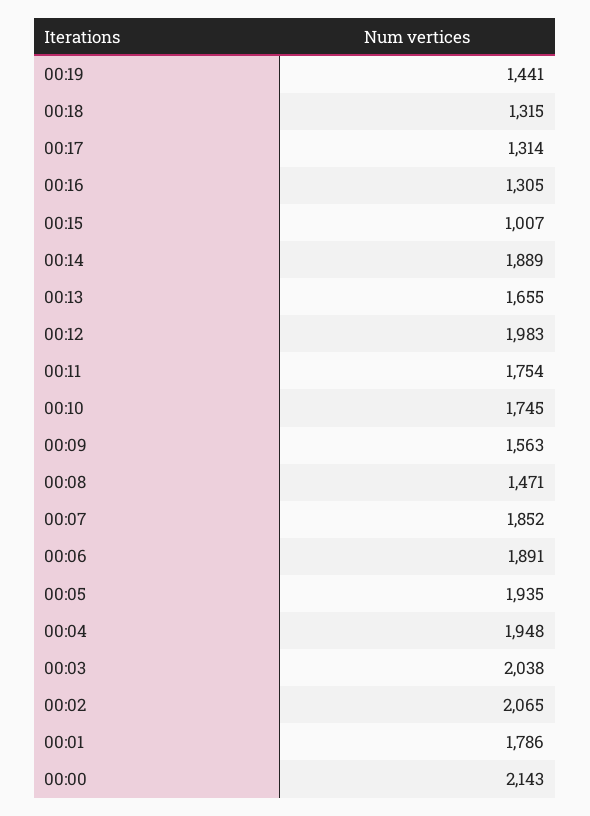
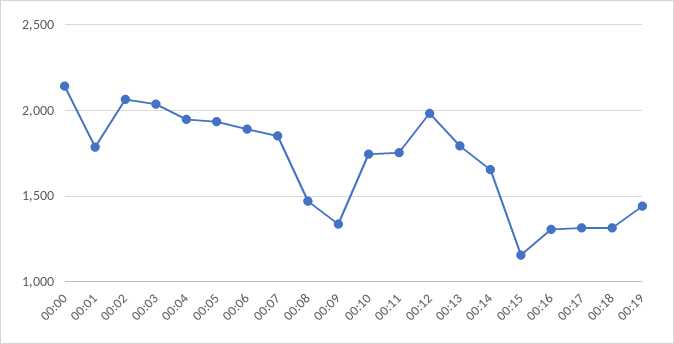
00:15: 1007 -> 1150
00:14: 1889 -> 1650
00:13: 1655 -> 1800
00:09: 1563 -> 1350

